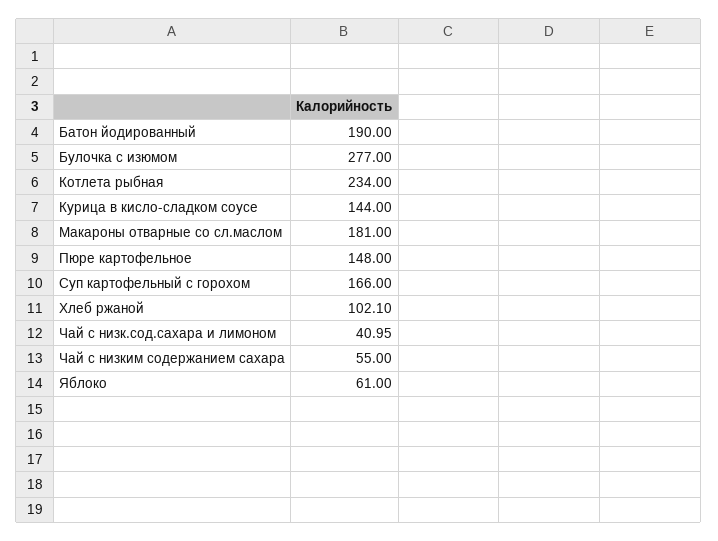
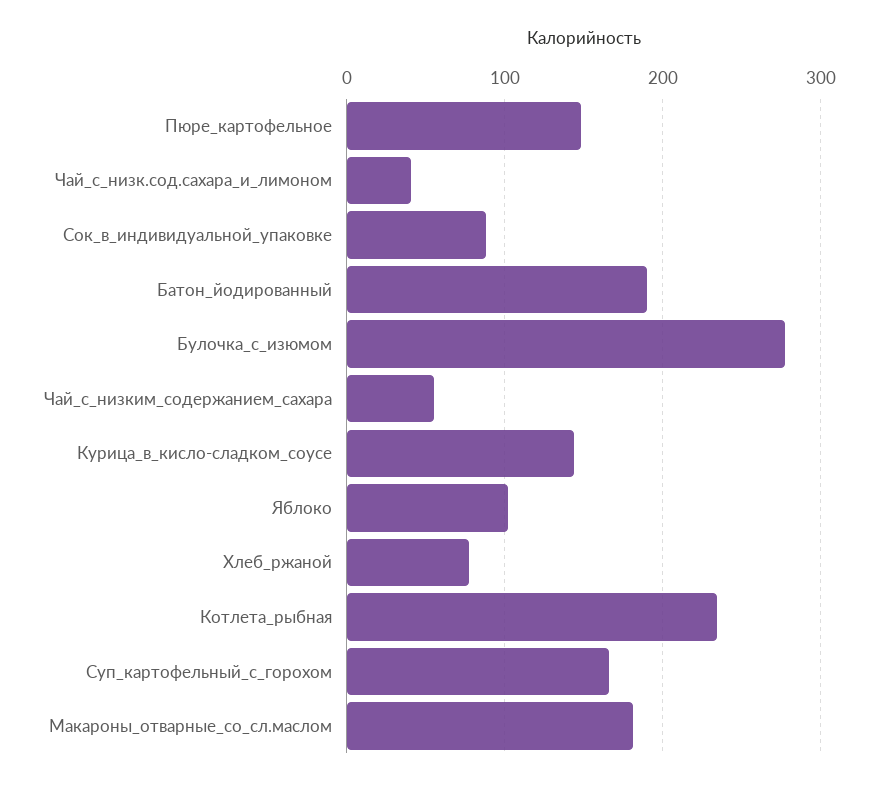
Хлеб ржаной: 102.1 -> 80
Яблоко: 61 -> 100
Сок_в_индивидуальной_упаковке: none -> 90

